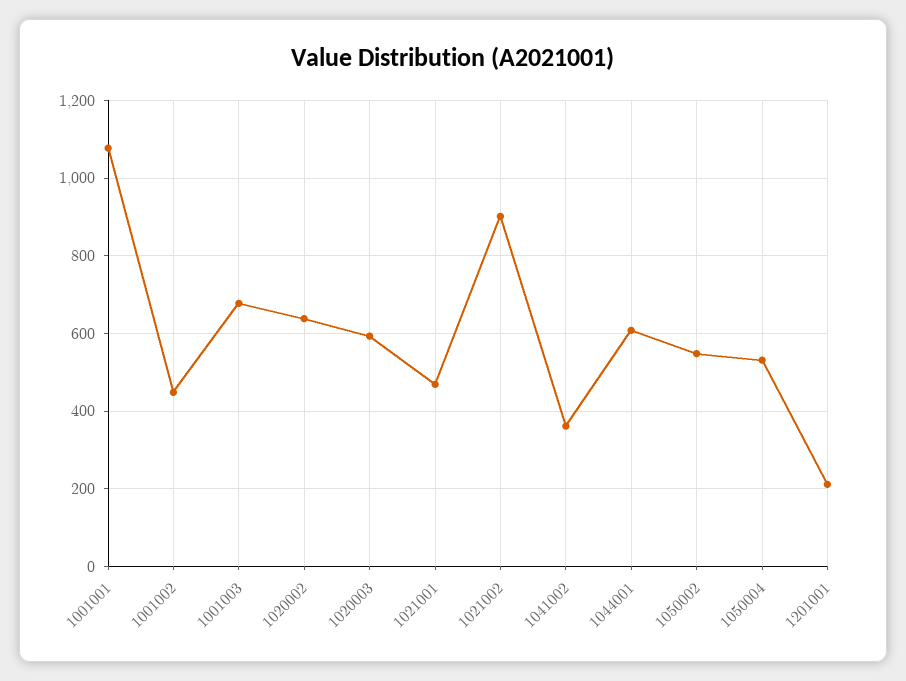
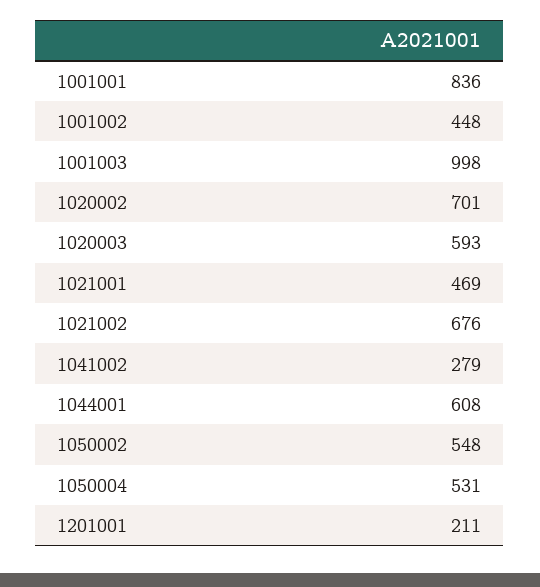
1001001: 1080 -> 836
1001003: 680 -> 998
1020002: 640 -> 701
1021002: 900 -> 676
1041002: 360 -> 279

